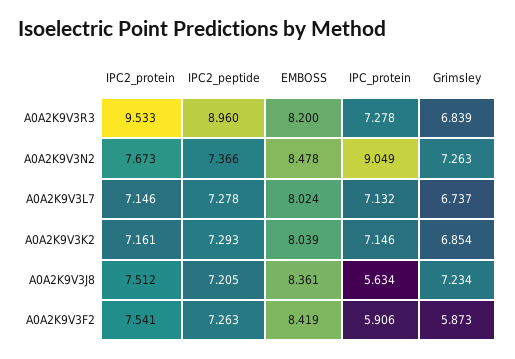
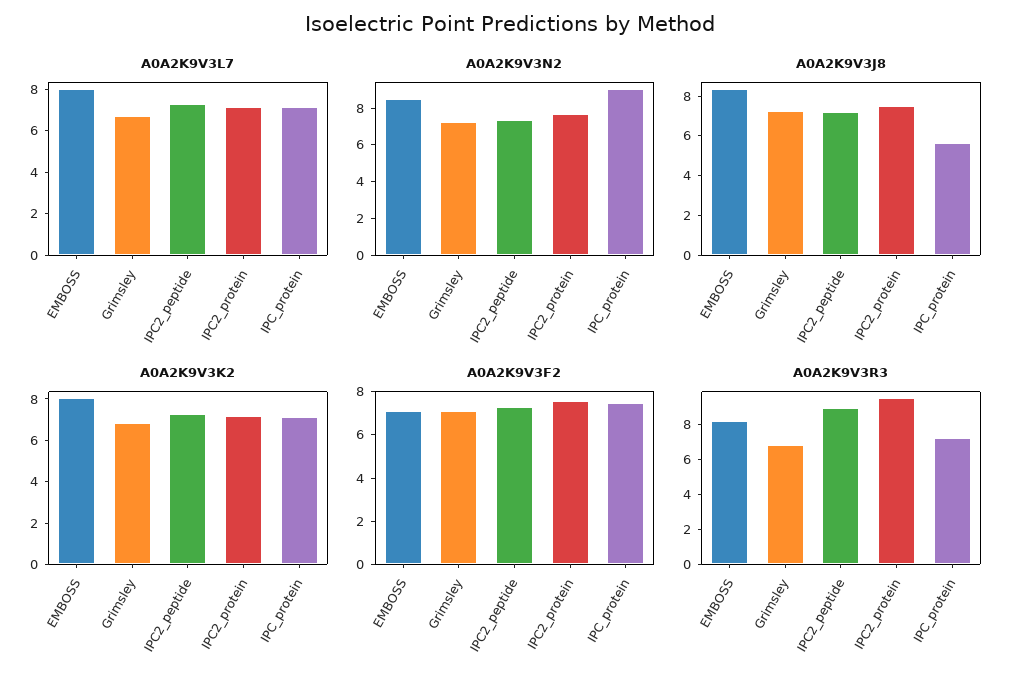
A0A2K9V3F2, EMBOSS: 8.419 -> 7
A0A2K9V3F2, IPC_protein: 5.906 -> 7.5
A0A2K9V3F2, Grimsley: 5.873 -> 7

